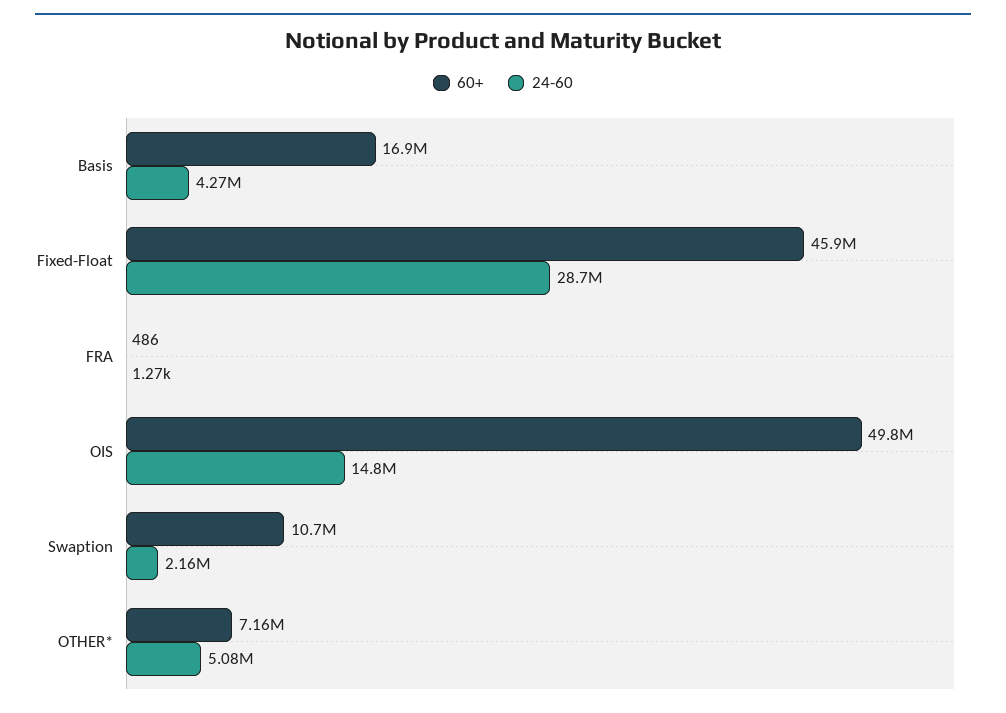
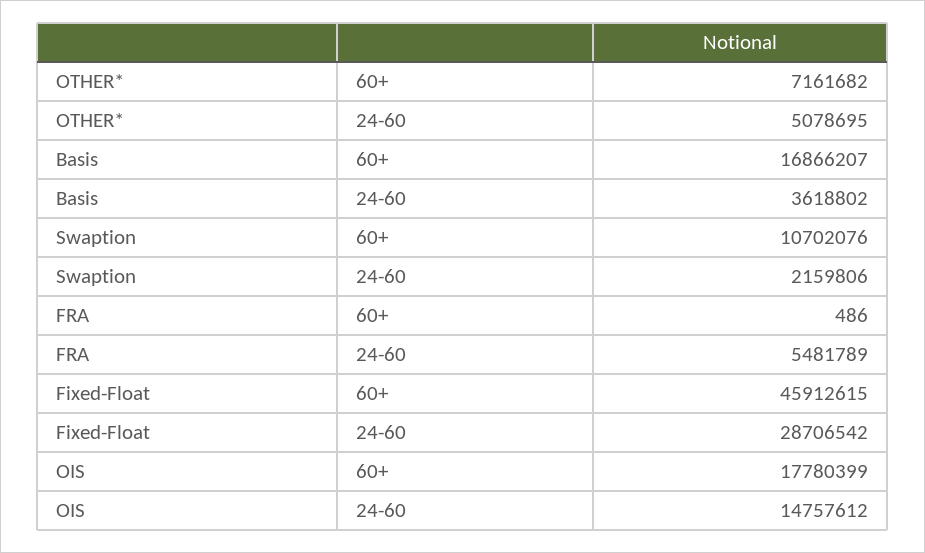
24-60, Basis: 4270000 -> 3618802
24-60, FRA: 1270 -> 5481789
60+, OIS: 49800000 -> 17780399

